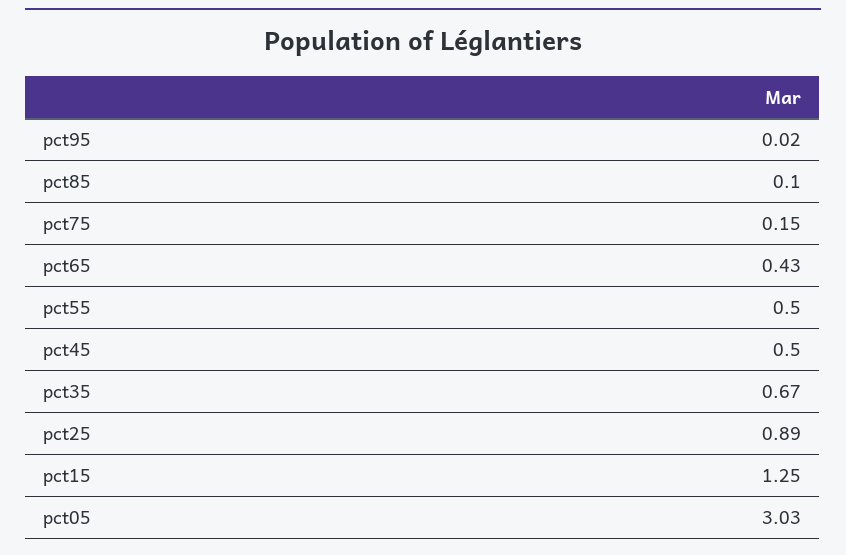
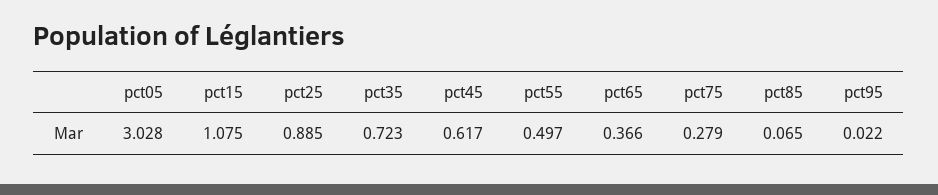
pct85: 0.1 -> 0.065
pct75: 0.15 -> 0.279
pct65: 0.43 -> 0.366
pct45: 0.5 -> 0.617
pct35: 0.67 -> 0.723
pct15: 1.25 -> 1.075

